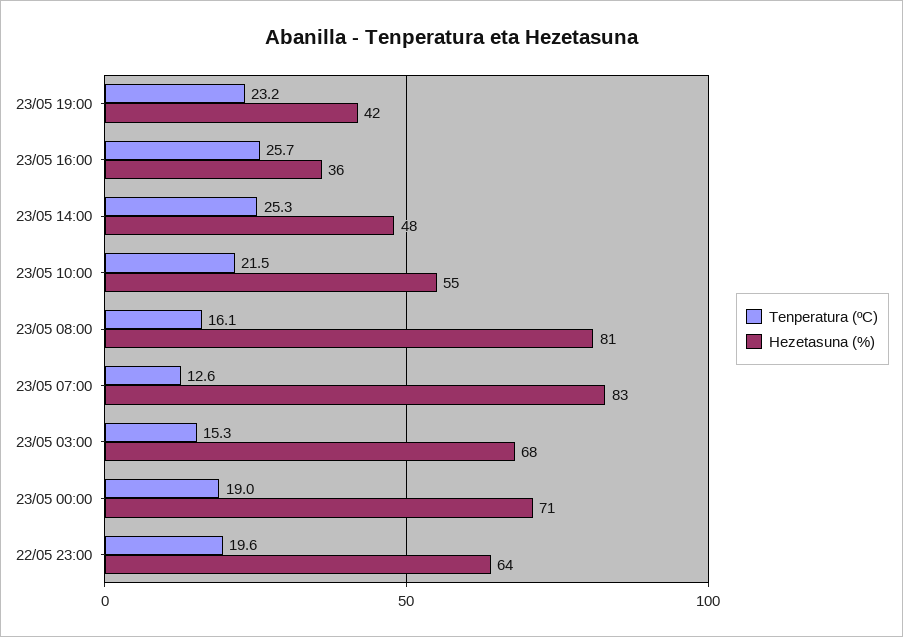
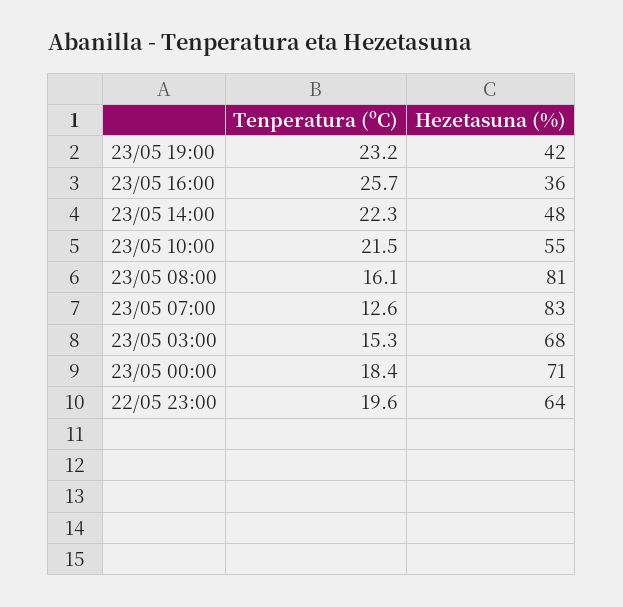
Tenperatura (ºC), 23/05 14:00: 25.3 -> 22.3
Tenperatura (ºC), 23/05 00:00: 19 -> 18.4

